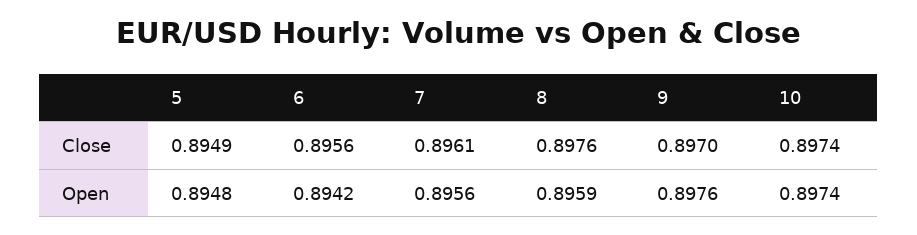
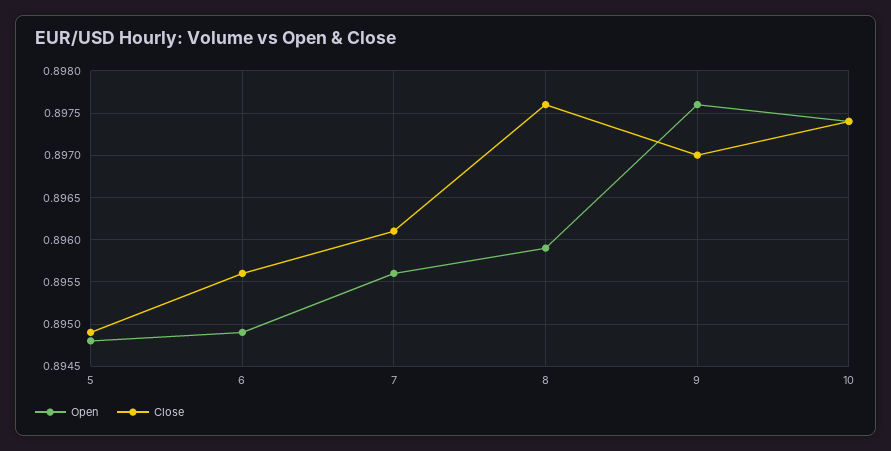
Open, 6: 0.8942 -> 0.8949

